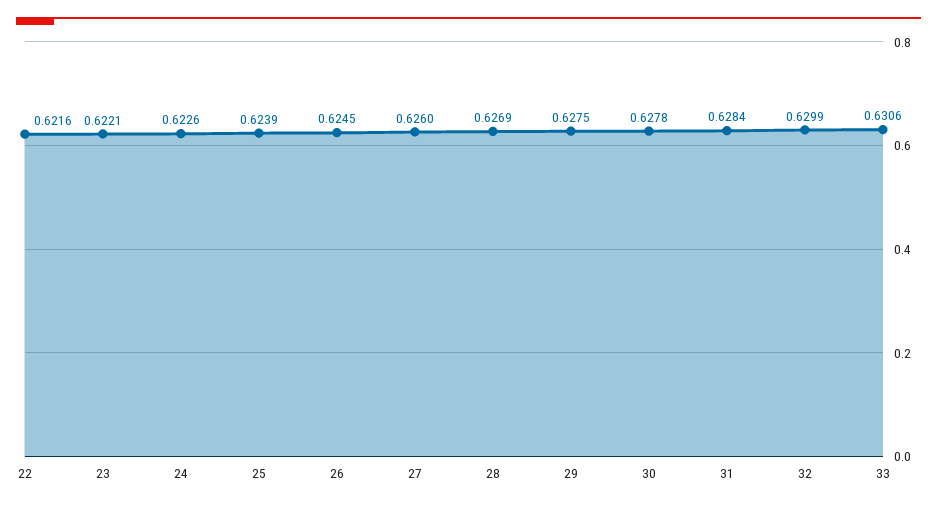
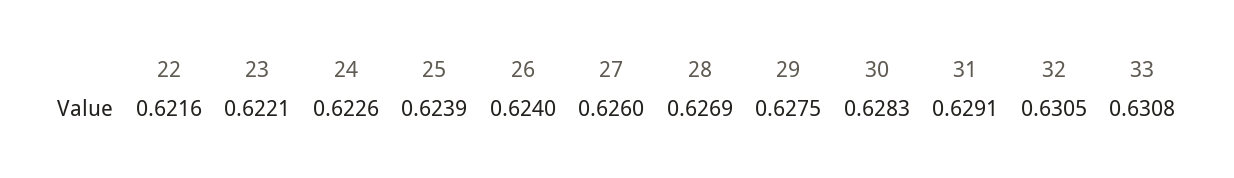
26: 0.6245 -> 0.624
30: 0.6278 -> 0.6283
31: 0.6284 -> 0.6291
32: 0.6299 -> 0.6305
33: 0.6306 -> 0.6308

